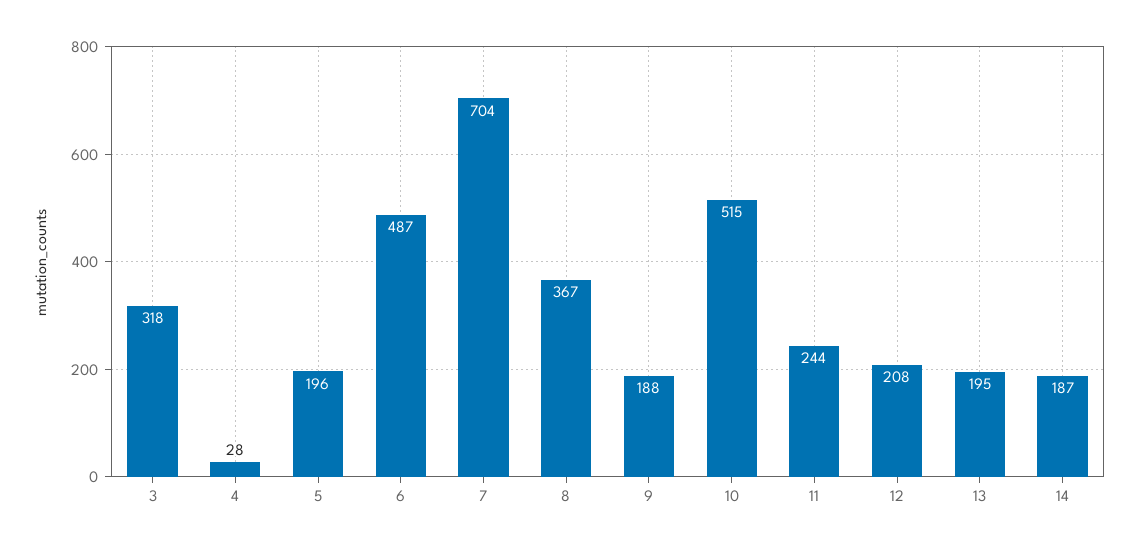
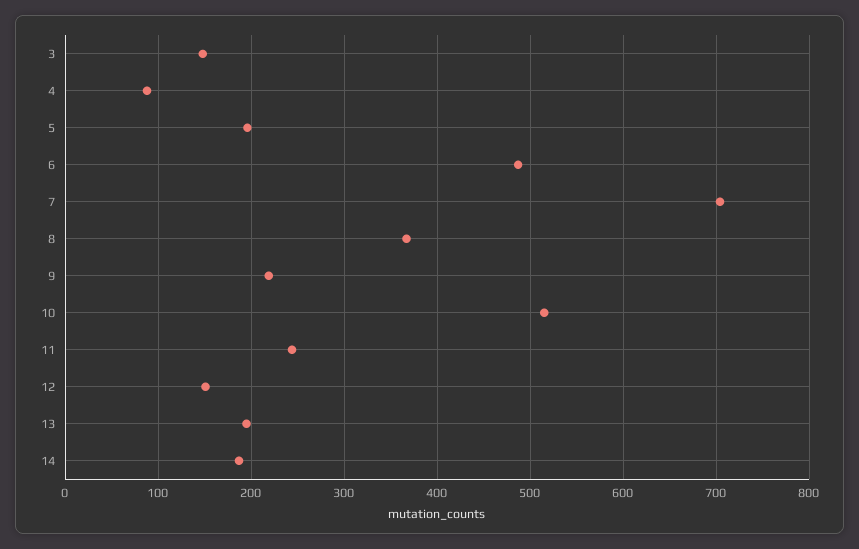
3: 318 -> 150
4: 28 -> 90
9: 188 -> 220
12: 208 -> 150

